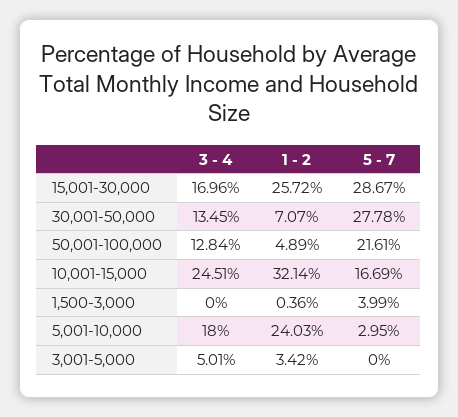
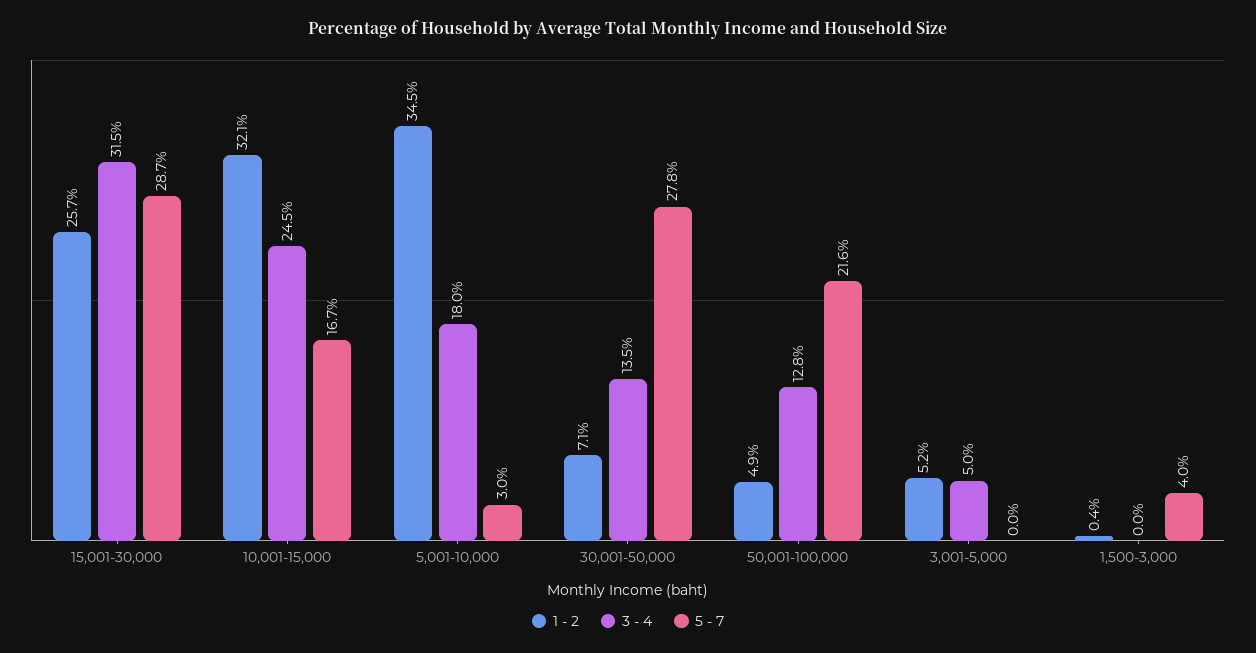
3 - 4, 15,001-30,000: 16.96 -> 31.5
1 - 2, 5,001-10,000: 24.03 -> 34.5
1 - 2, 3,001-5,000: 3.42 -> 5.2

